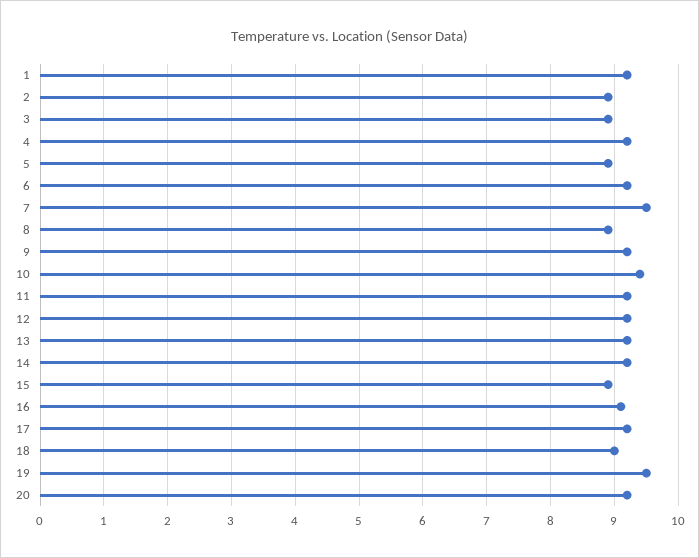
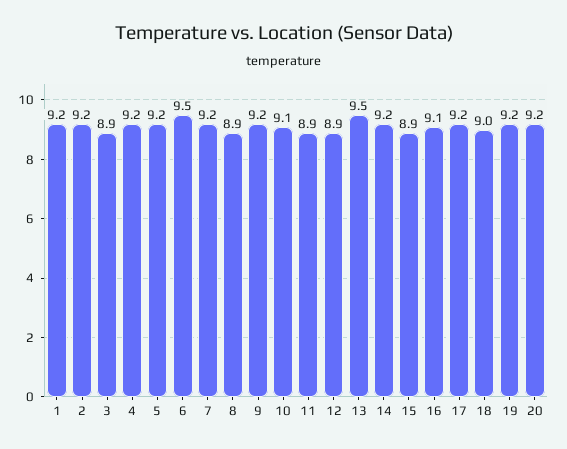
2: 8.9 -> 9.2
5: 8.9 -> 9.2
6: 9.2 -> 9.5
7: 9.5 -> 9.2
10: 9.4 -> 9.1
11: 9.2 -> 8.9
12: 9.2 -> 8.9
13: 9.2 -> 9.5
19: 9.5 -> 9.2

